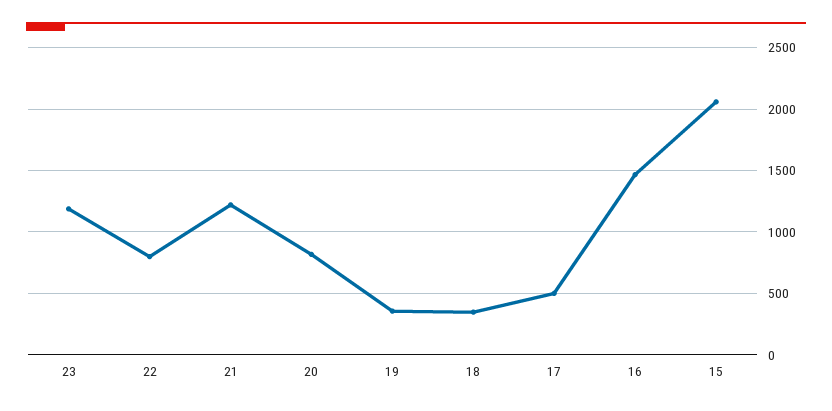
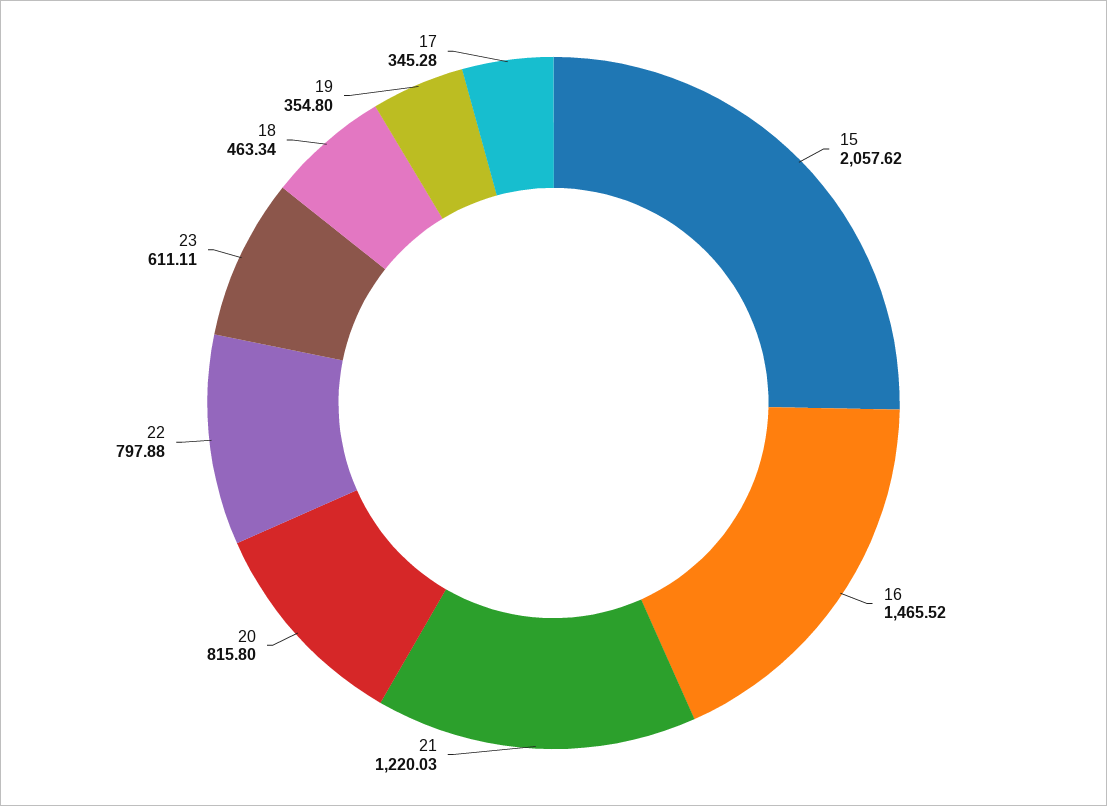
23: 1200 -> 611.11
18: 350 -> 463.34
17: 500 -> 345.28

